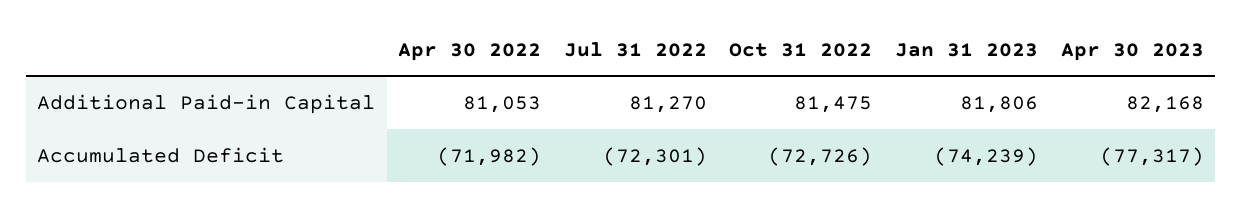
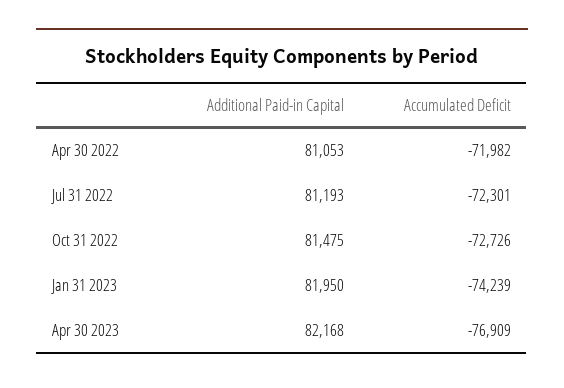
Jul 31 2022, Additional Paid-in Capital: 81270 -> 81193
Jan 31 2023, Additional Paid-in Capital: 81806 -> 81950
Apr 30 2023, Accumulated Deficit: -77317 -> -76909

